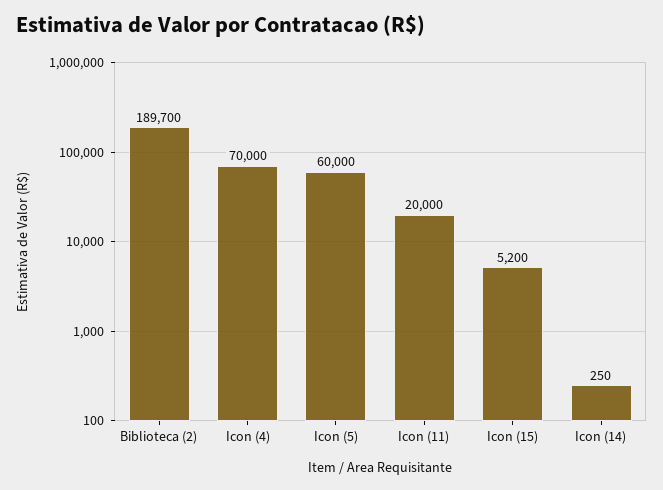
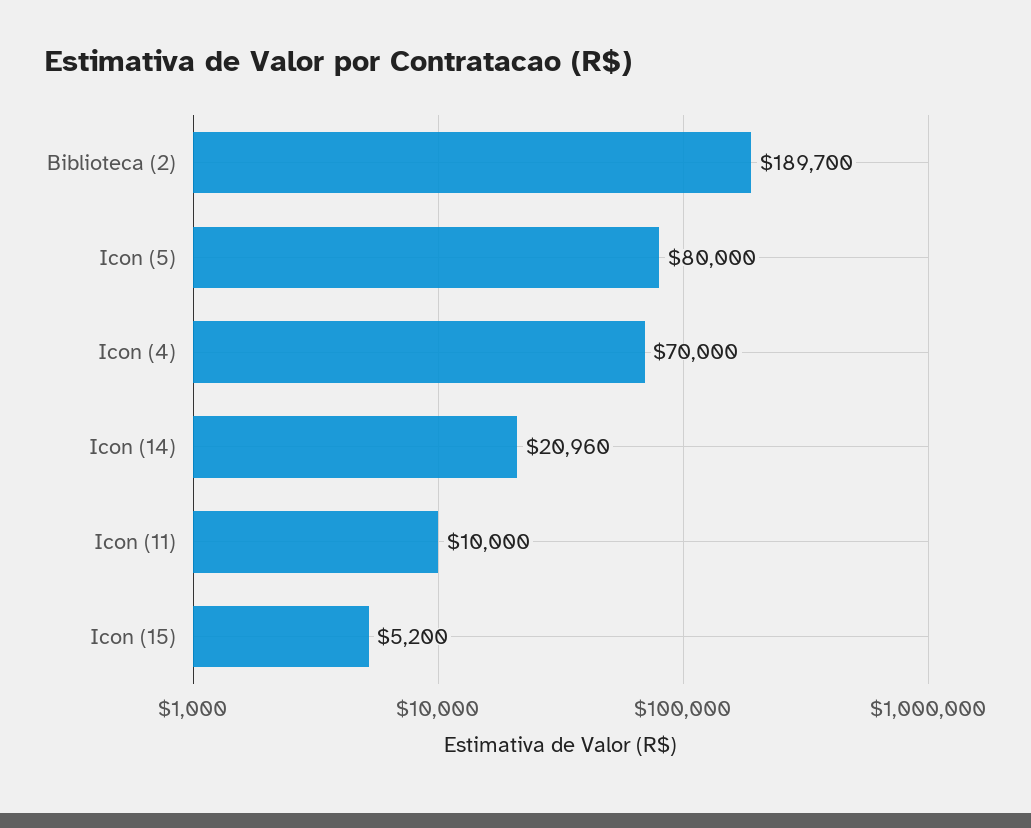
Icon (5): 60000 -> 80000
Icon (11): 20000 -> 10000
Icon (14): 250 -> 20960

